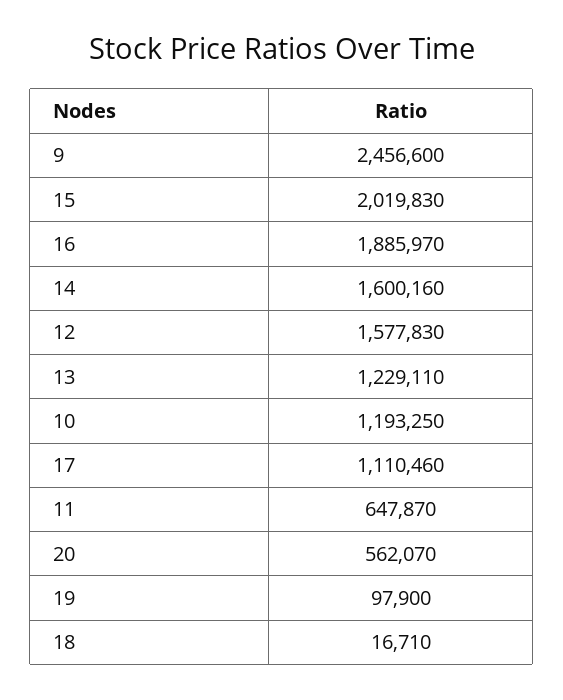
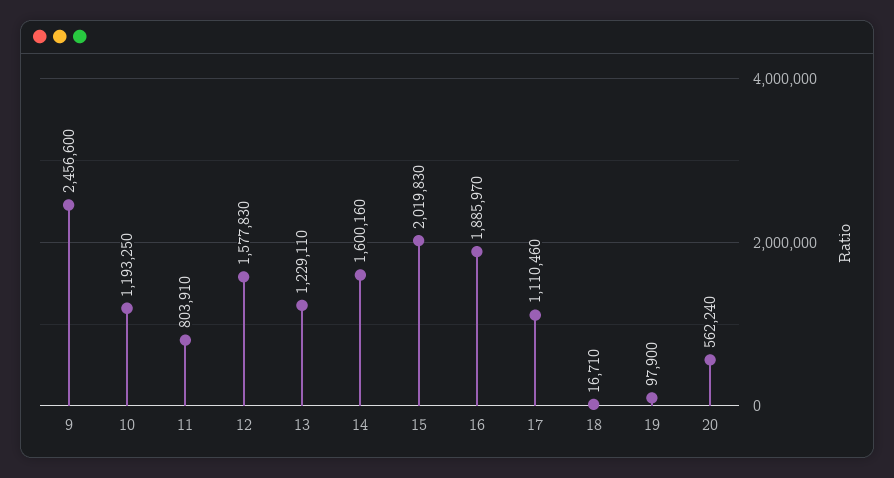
11: 647870 -> 803910
20: 562070 -> 562240

